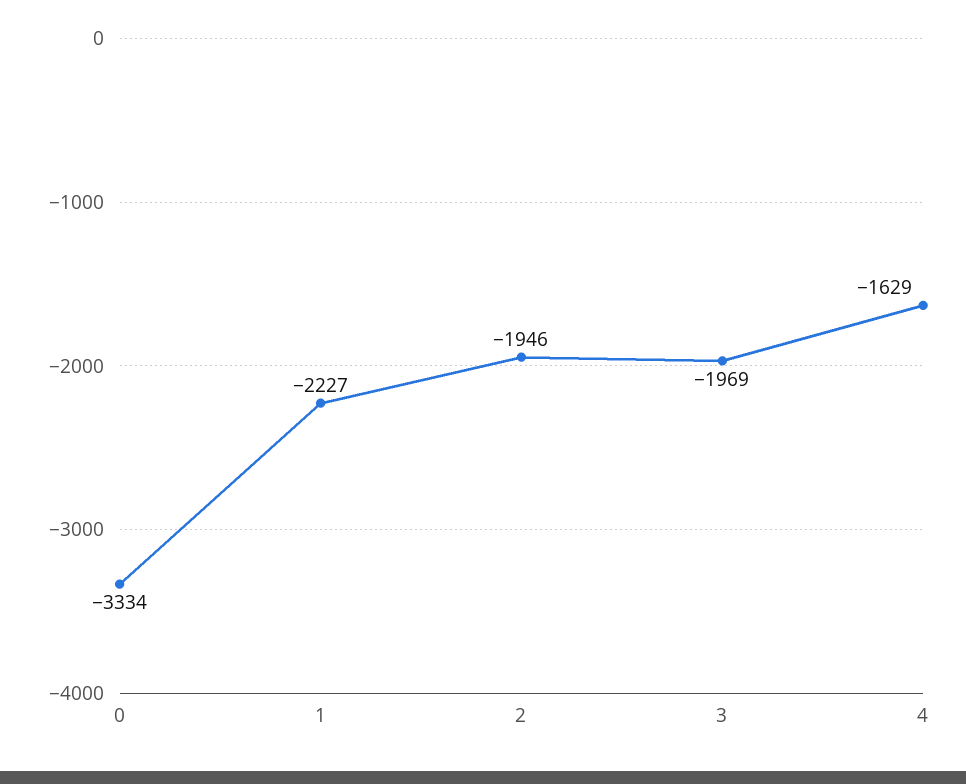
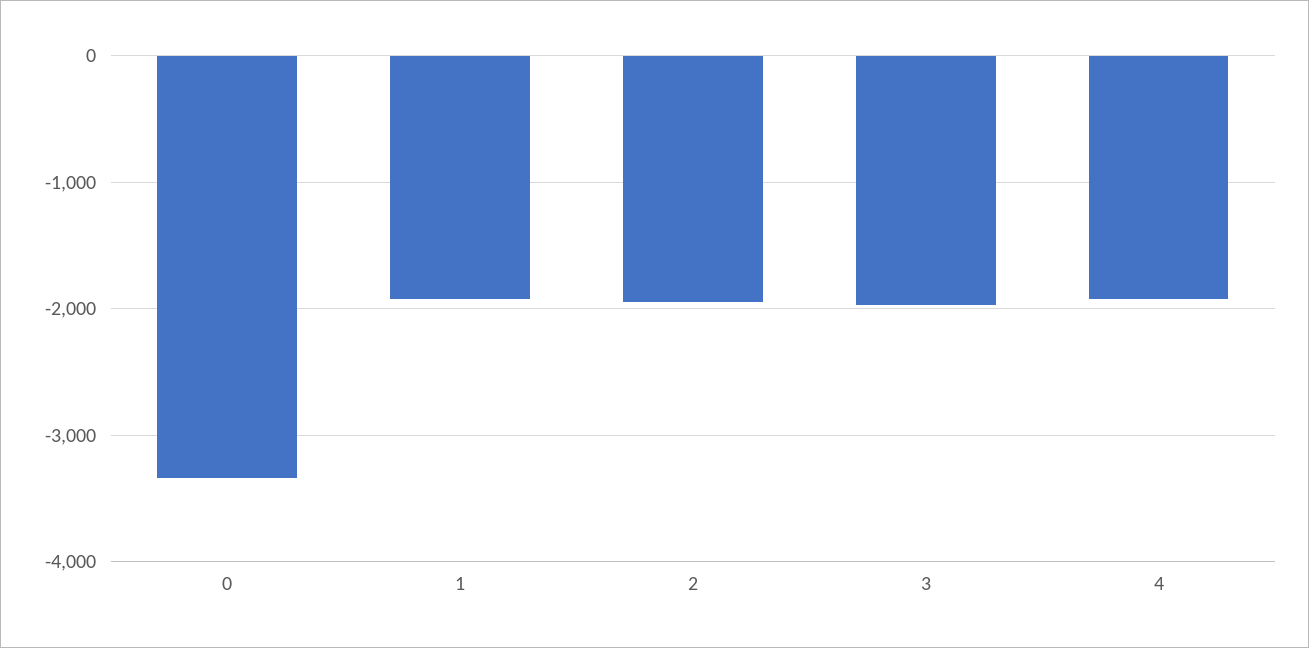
1: -2227 -> -1900
4: -1629 -> -1900

